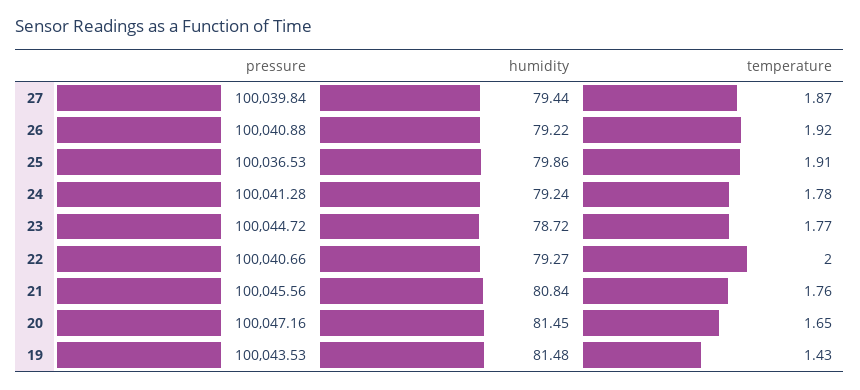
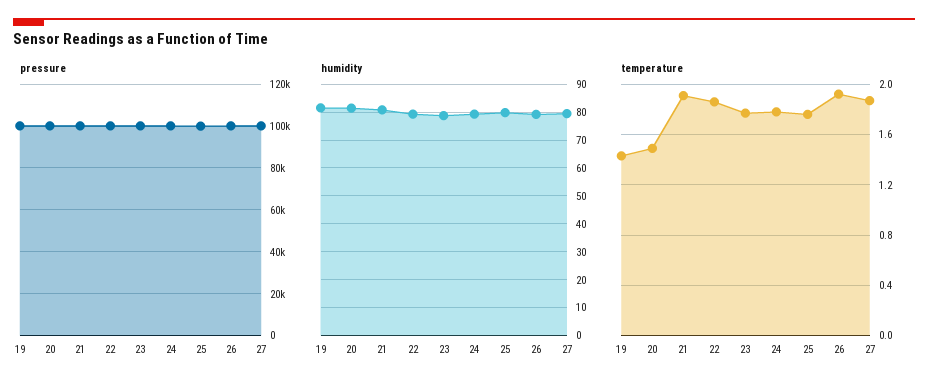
temperature, 25: 1.91 -> 1.75
temperature, 22: 2 -> 1.85
temperature, 21: 1.76 -> 1.9
temperature, 20: 1.65 -> 1.5

